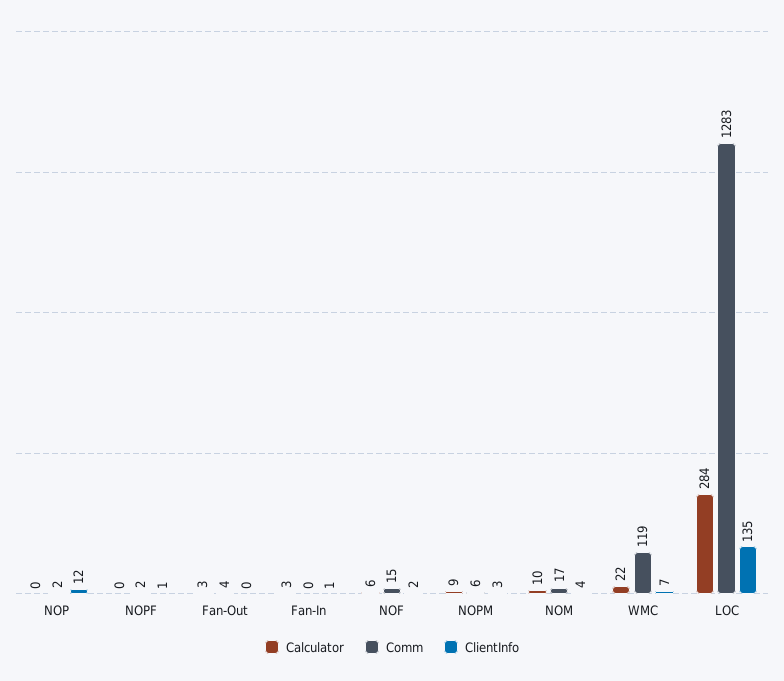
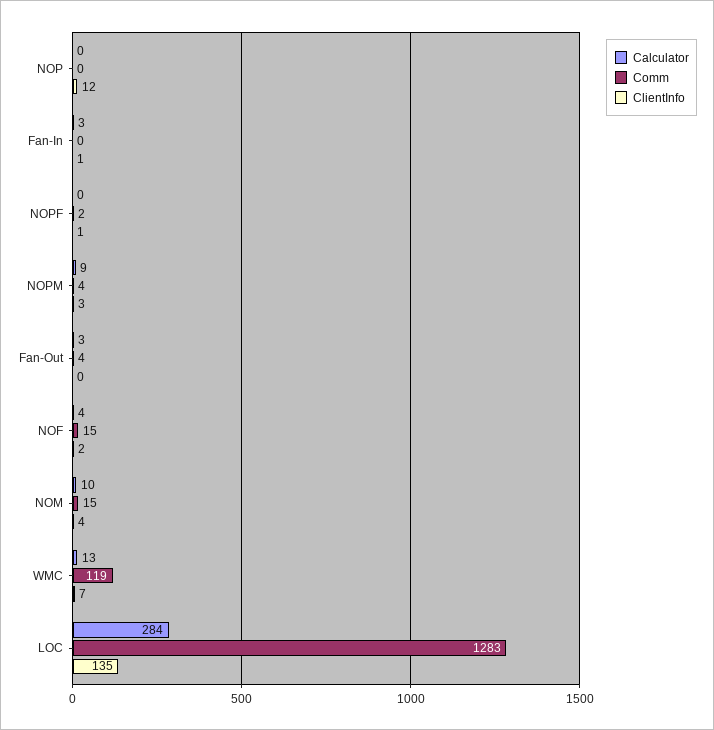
Comm, NOP: 2 -> 0
Calculator, NOF: 6 -> 4
Comm, NOPM: 6 -> 4
Comm, NOM: 17 -> 15
Calculator, WMC: 22 -> 13

